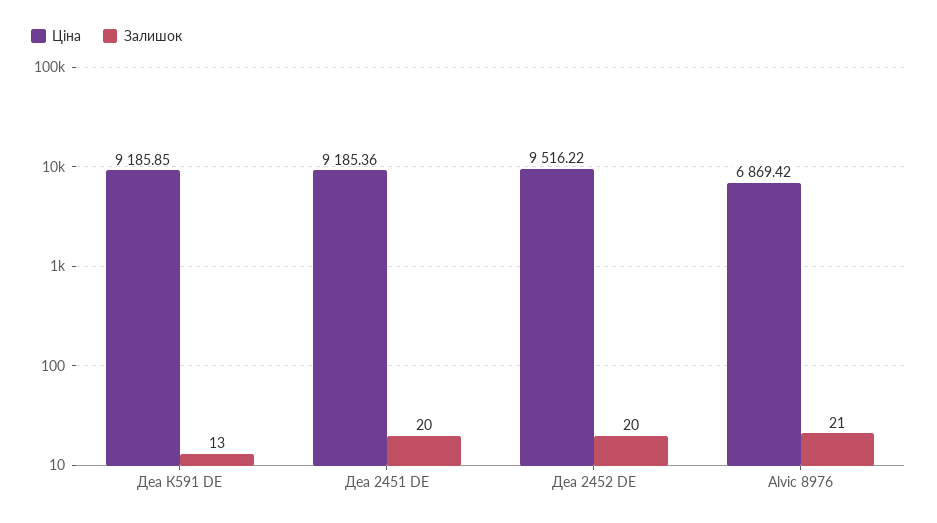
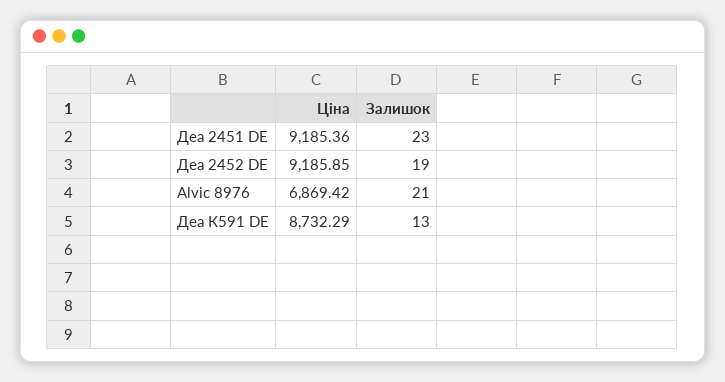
Ціна, Деа К591 DE: 9185.85 -> 8732.29
Залишок, Деа 2451 DE: 20 -> 23
Ціна, Деа 2452 DE: 9516.22 -> 9185.85
Залишок, Деа 2452 DE: 20 -> 19

